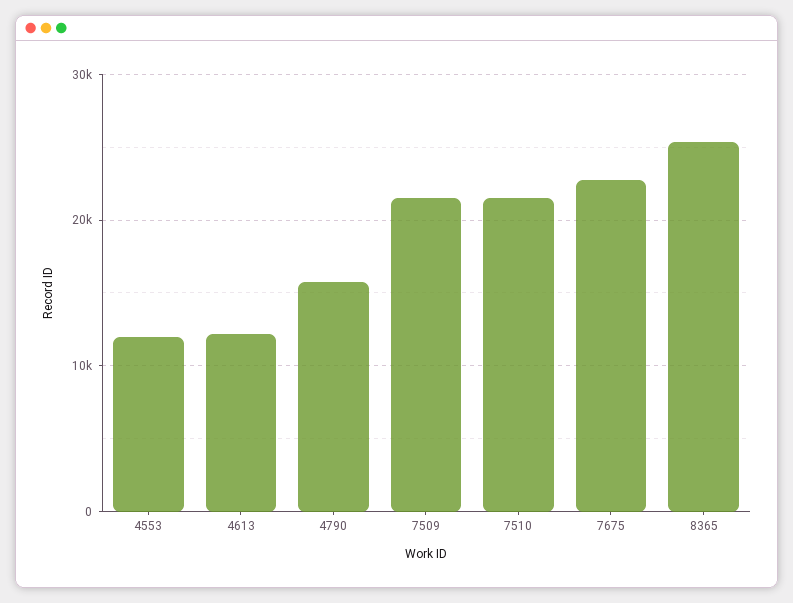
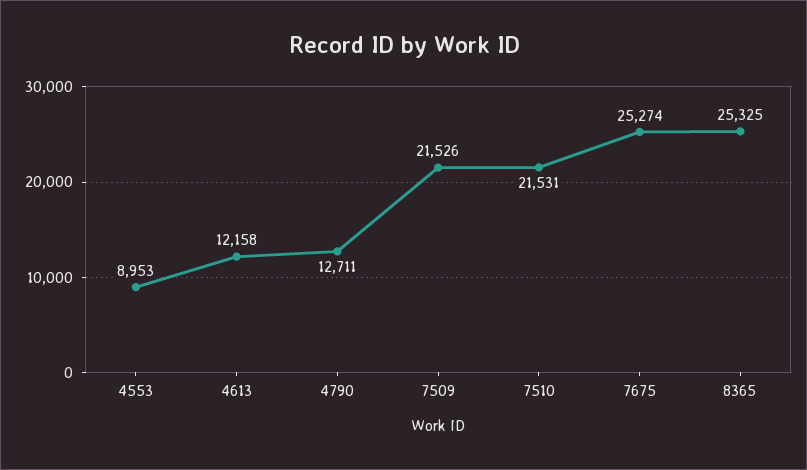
4553: 12000 -> 8953
4790: 16000 -> 12711
7675: 23000 -> 25274

